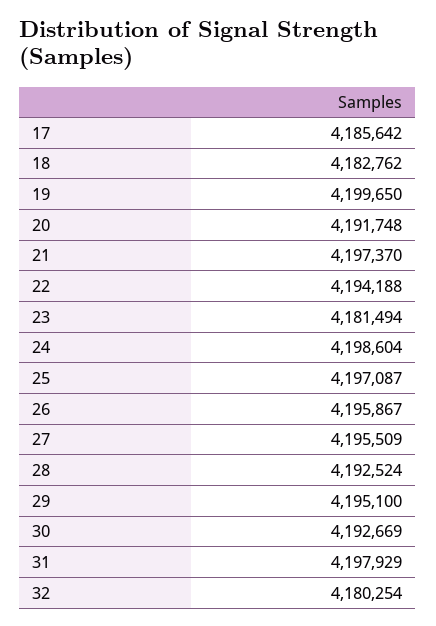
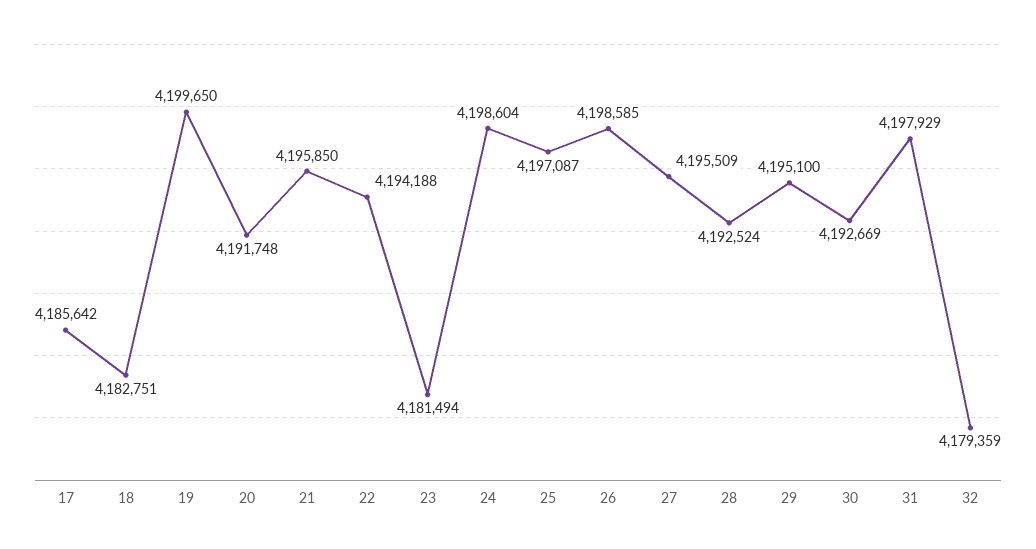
18: 4182762 -> 4182751
21: 4197370 -> 4195850
26: 4195867 -> 4198585
32: 4180254 -> 4179359

